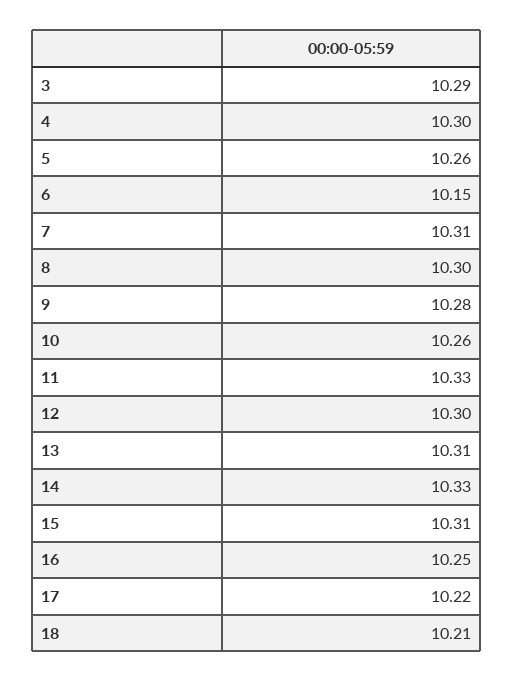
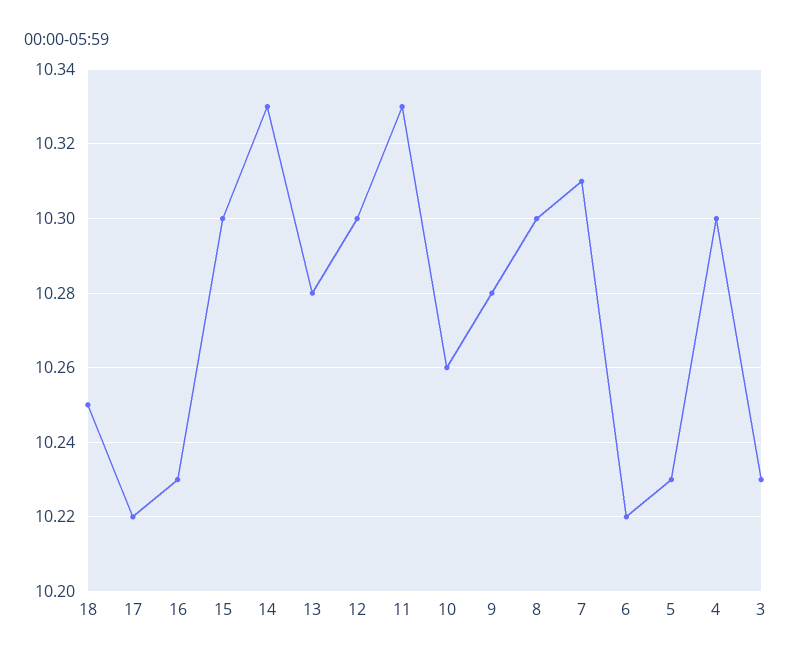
3: 10.29 -> 10.23
5: 10.26 -> 10.23
6: 10.15 -> 10.22
13: 10.31 -> 10.28
15: 10.31 -> 10.3
16: 10.25 -> 10.23
18: 10.21 -> 10.25

